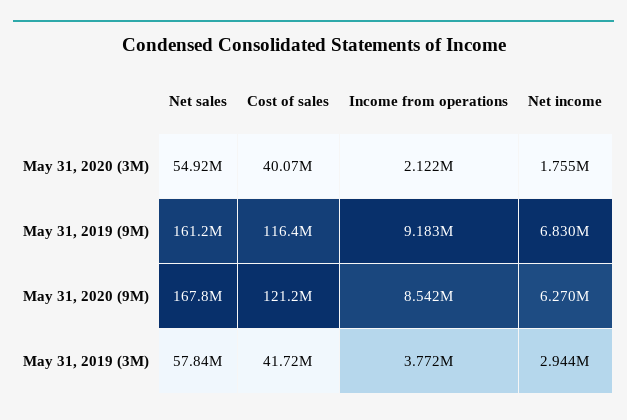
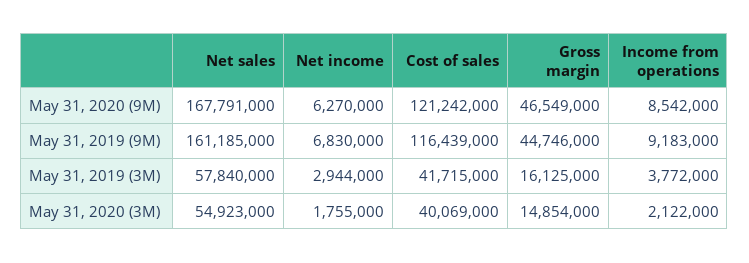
Gross margin, May 31, 2020 (9M): none -> 46549000
Gross margin, May 31, 2019 (9M): none -> 44746000
Gross margin, May 31, 2019 (3M): none -> 16125000
Gross margin, May 31, 2020 (3M): none -> 14854000

